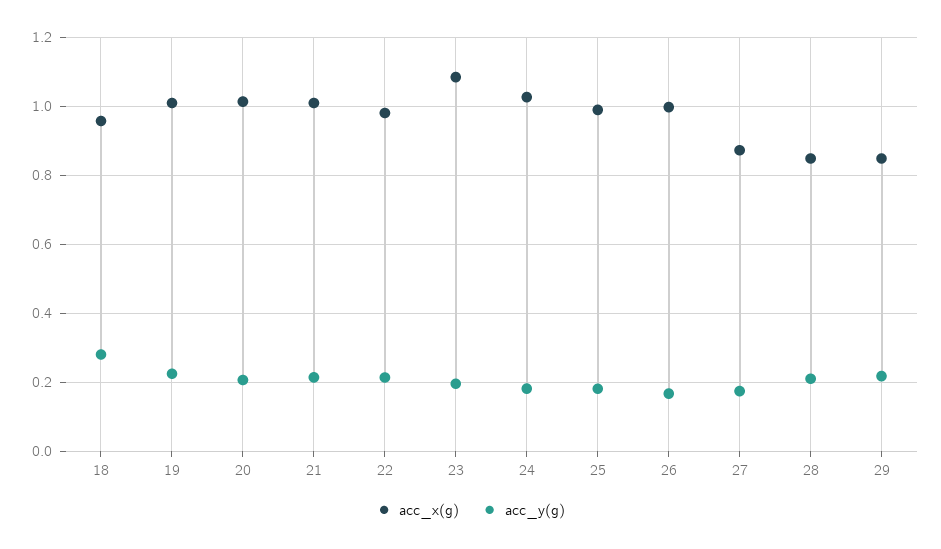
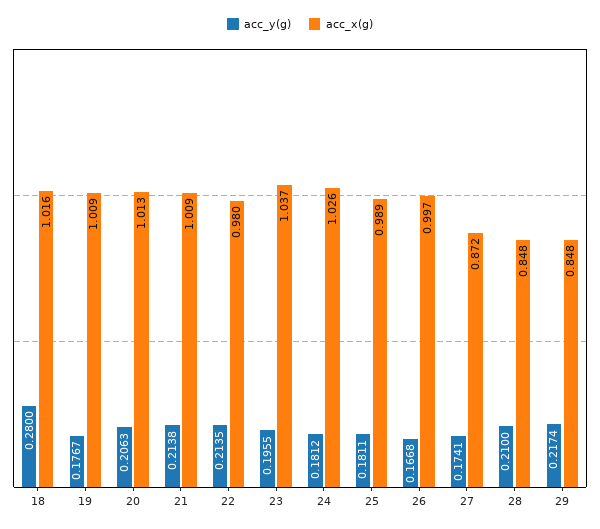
acc_x(g), 18: 0.96 -> 1.016
acc_y(g), 19: 0.22 -> 0.1767
acc_x(g), 23: 1.08 -> 1.037

